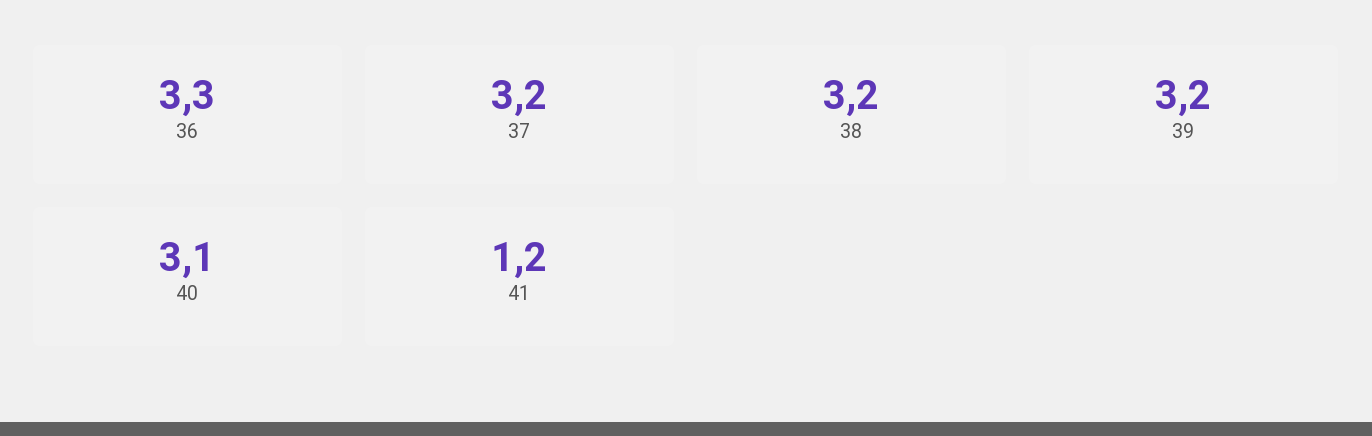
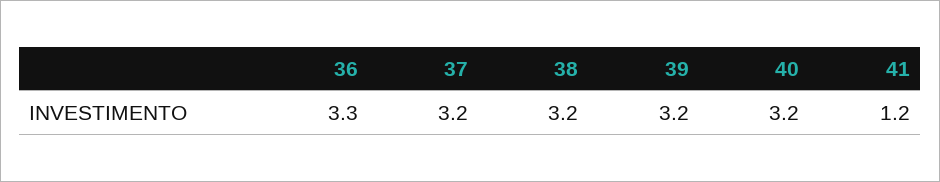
40: 3.1 -> 3.2

